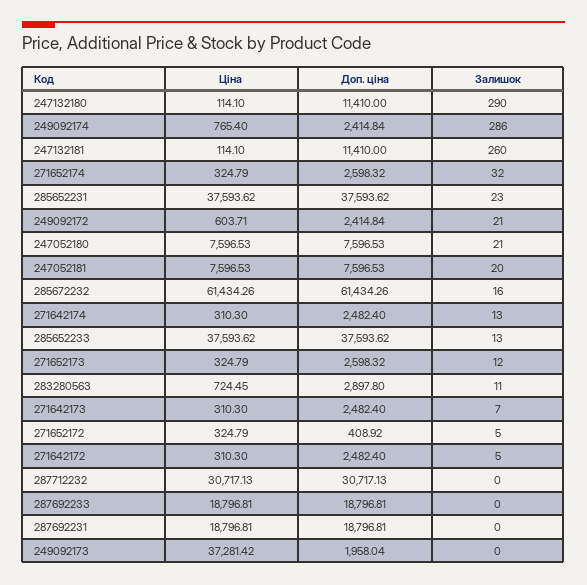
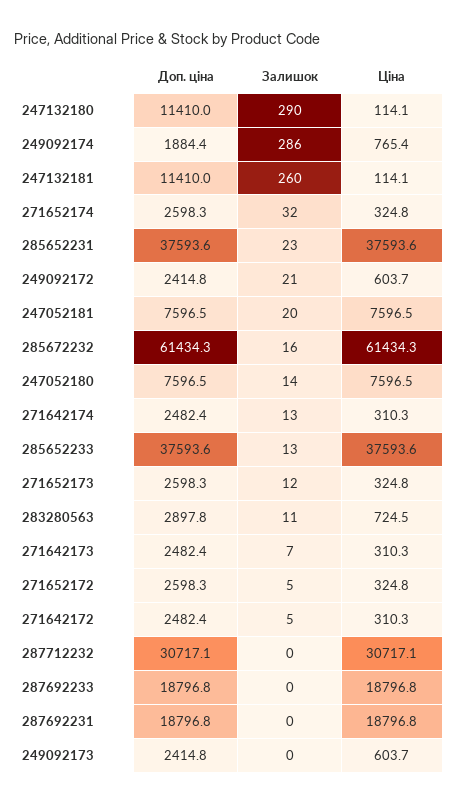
Доп. ціна, 249092174: 2414.84 -> 1884.4
Залишок, 247052180: 21 -> 14
Доп. ціна, 271652172: 408.92 -> 2598.3
Ціна, 249092173: 37281.42 -> 603.7
Доп. ціна, 249092173: 1958.04 -> 2414.8

